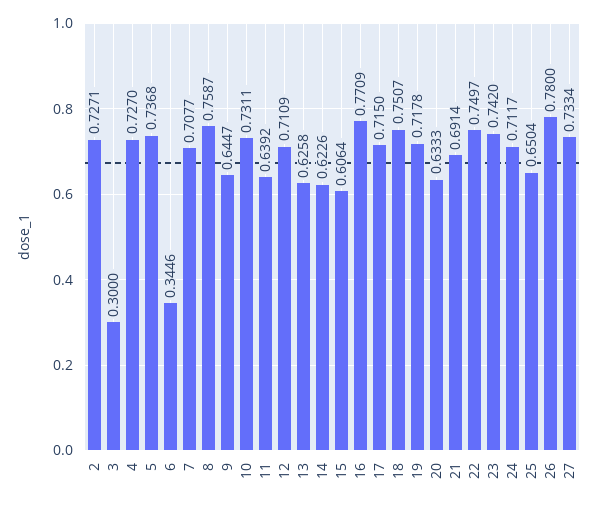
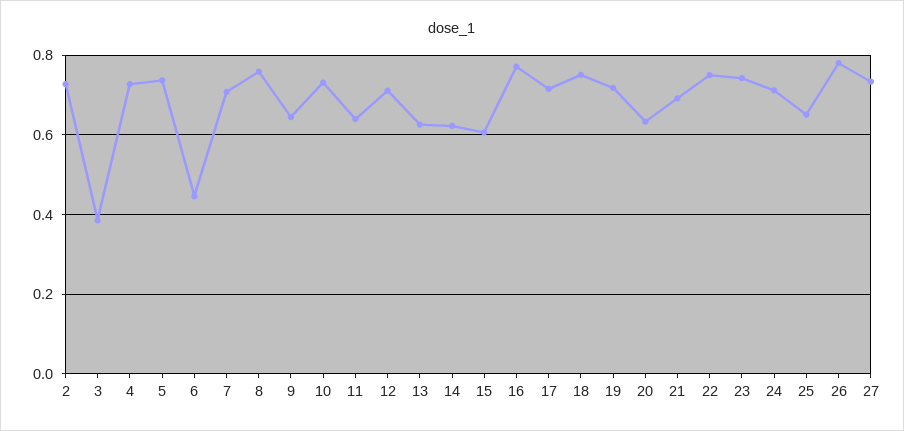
3: 0.3 -> 0.38
6: 0.3446 -> 0.44

